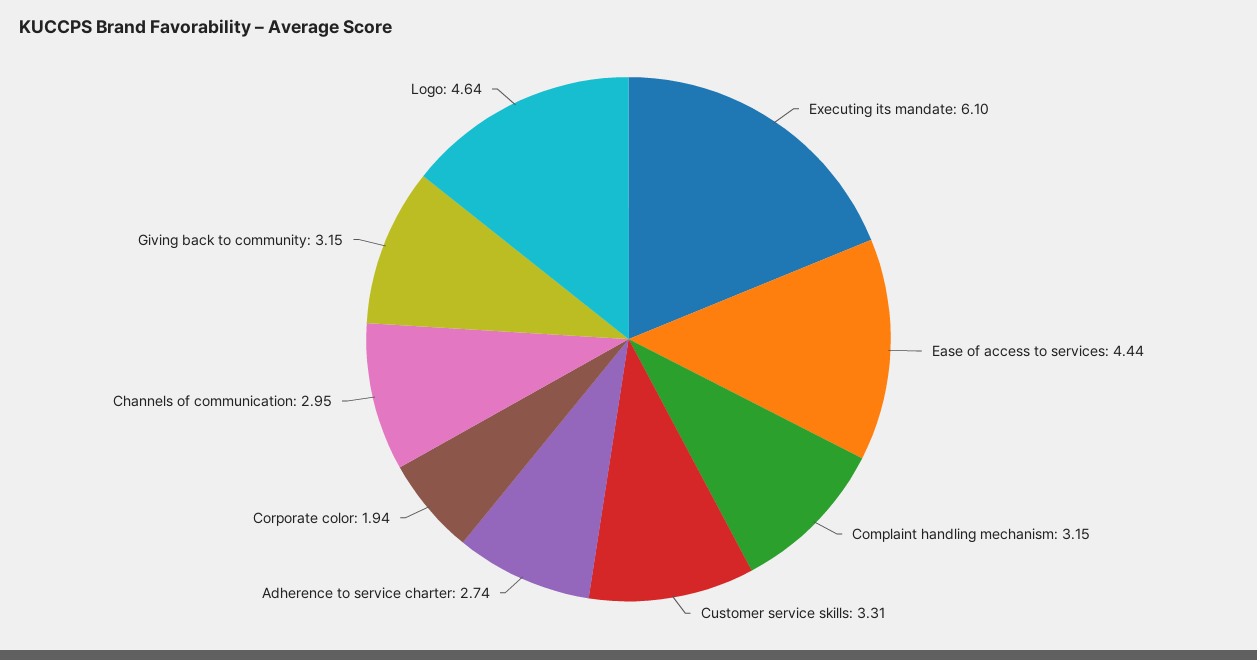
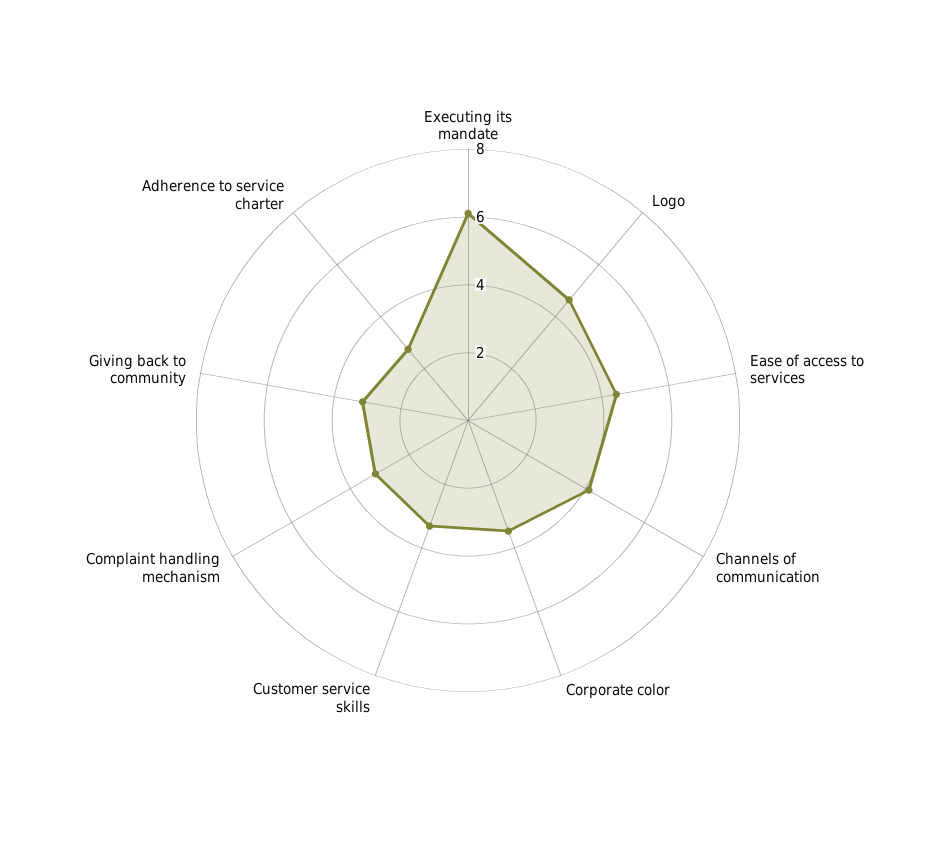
Corporate color: 1.94 -> 3.5
Channels of communication: 2.95 -> 4

